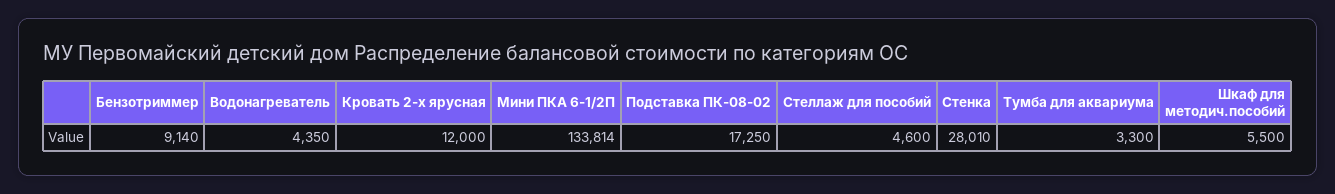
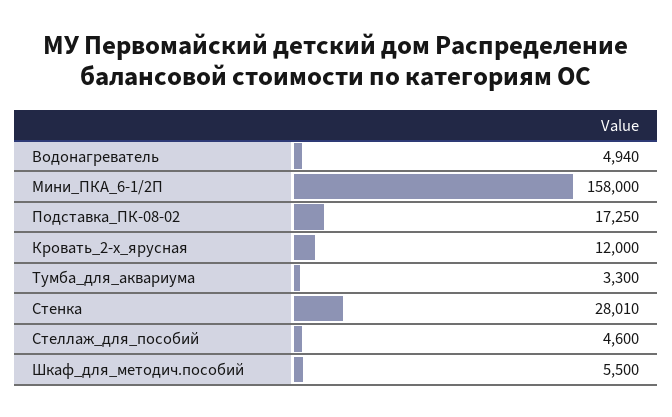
Бензотриммер: 9140 -> none
Водонагреватель: 4350 -> 4940
Мини ПКА 6-1/2П: 133814 -> 158000

